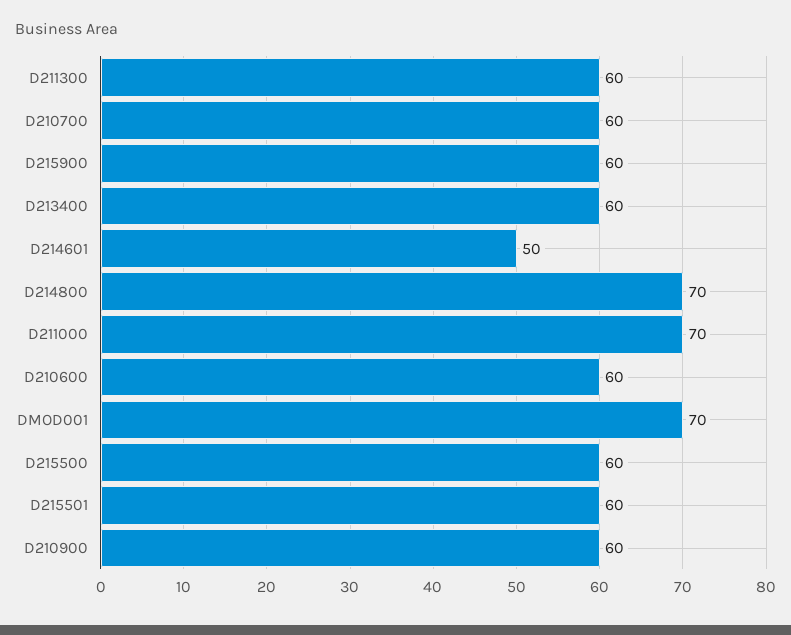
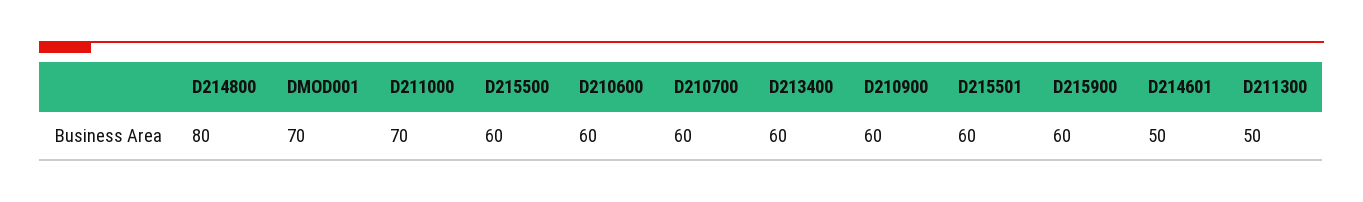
D211300: 60 -> 50
D214800: 70 -> 80

